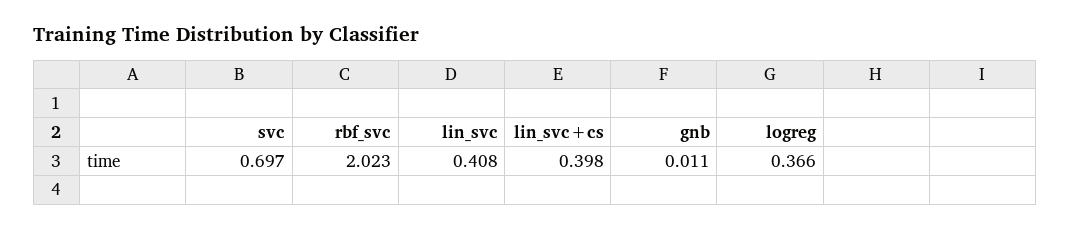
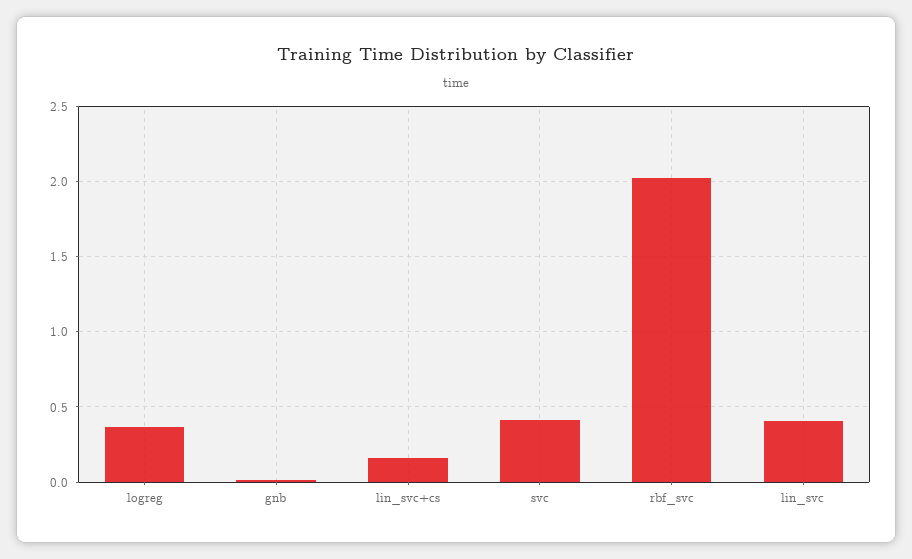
svc: 0.697 -> 0.4
lin_svc+cs: 0.398 -> 0.15

